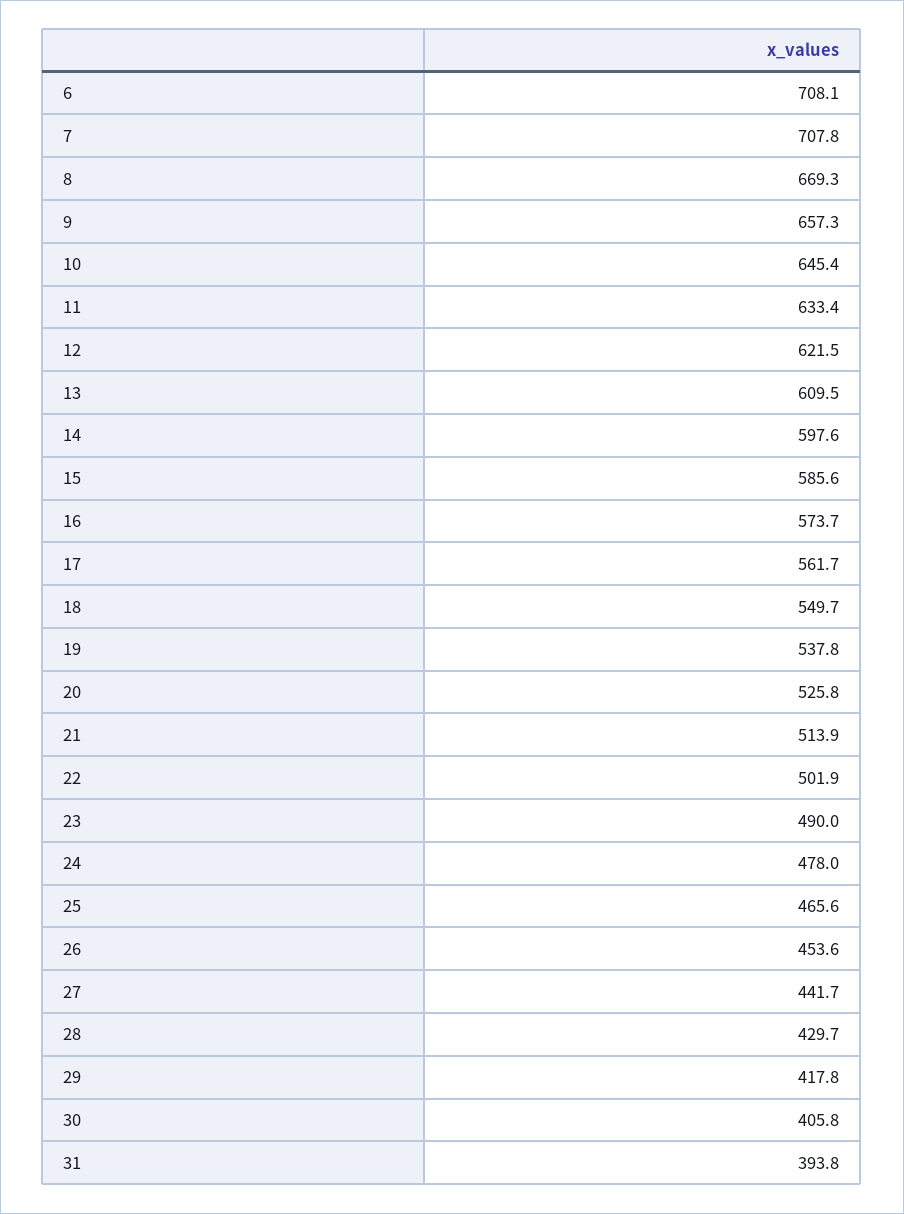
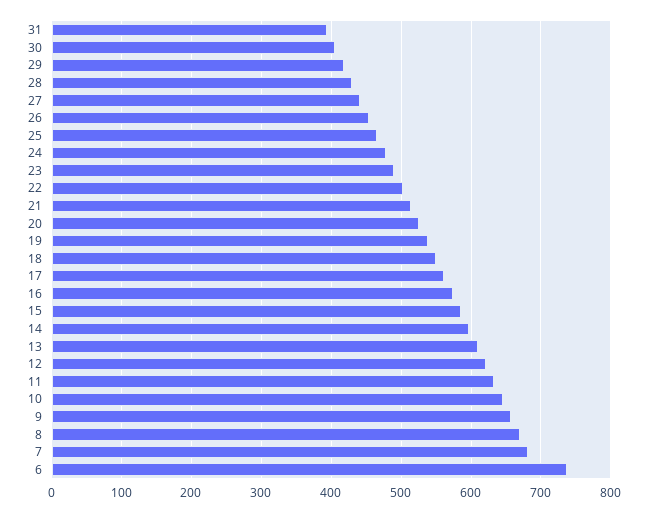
6: 708.1 -> 740
7: 707.8 -> 680

